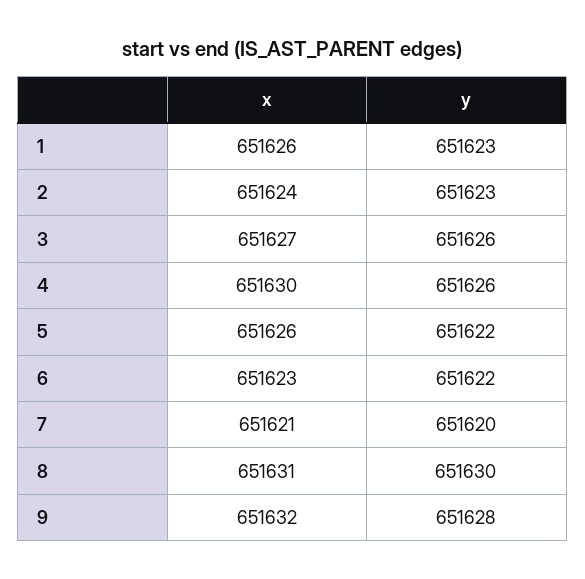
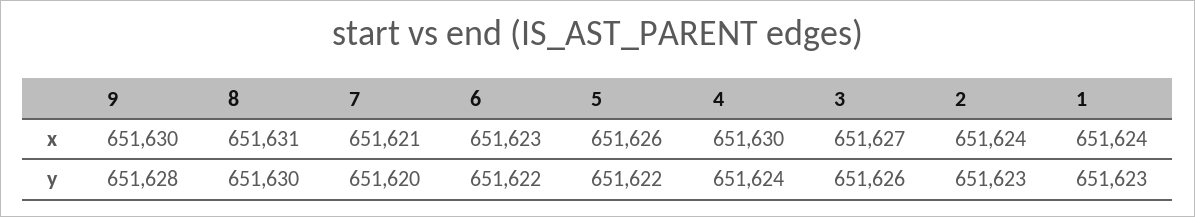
x, 1: 651626 -> 651624
y, 4: 651626 -> 651624
x, 9: 651632 -> 651630

